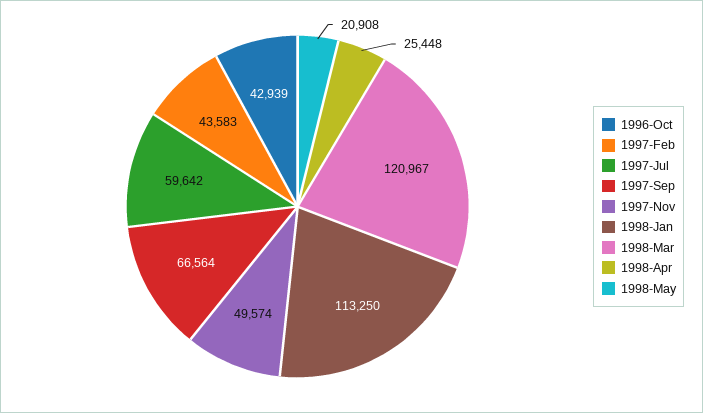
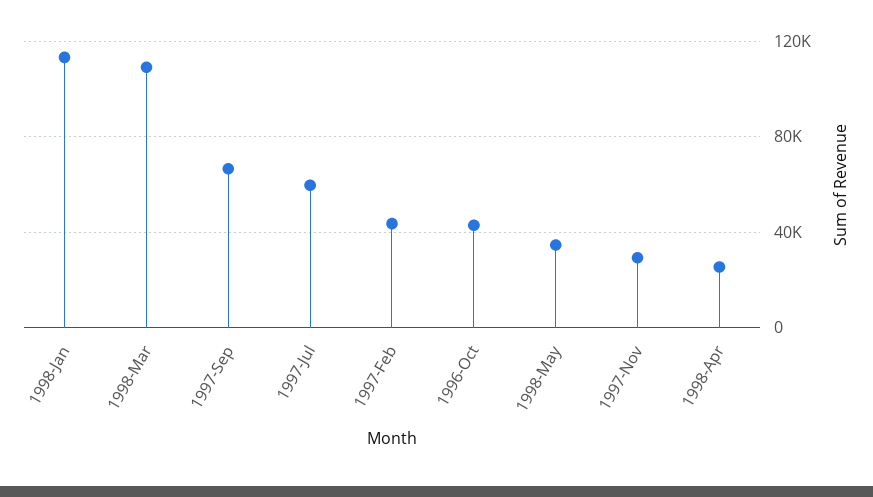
1997-Nov: 49574 -> 30000
1998-Mar: 120967 -> 110000
1998-May: 20908 -> 35000

